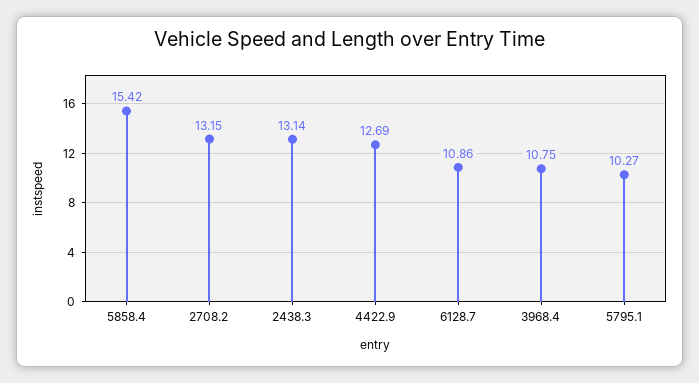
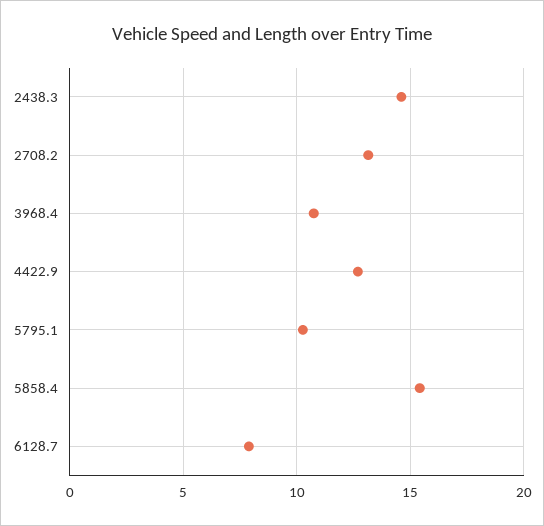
2438.3: 13.14 -> 14.5
6128.7: 10.86 -> 8

